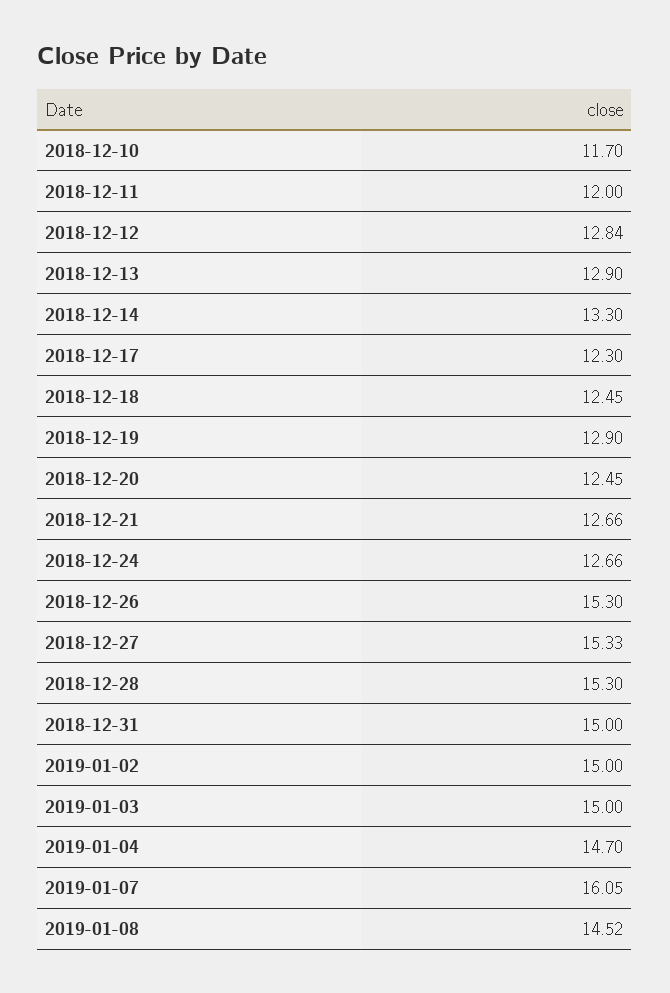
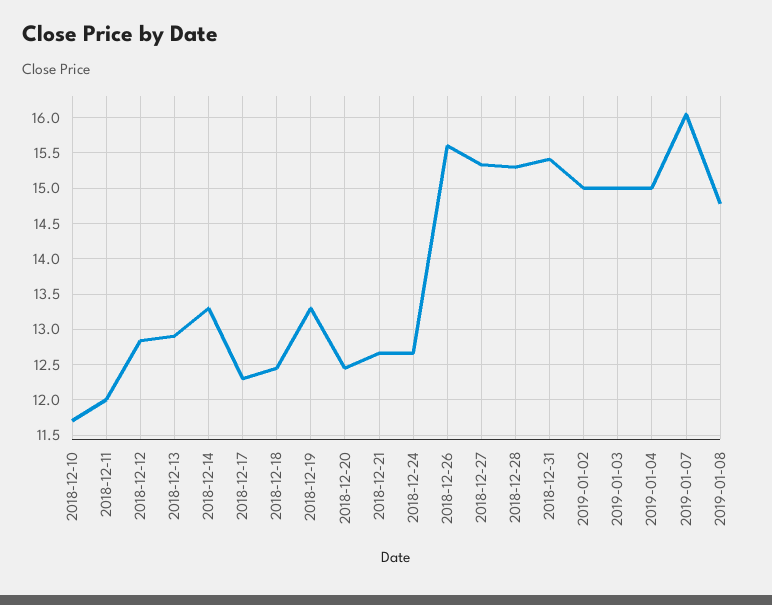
2018-12-19: 12.9 -> 13.3
2018-12-26: 15.3 -> 15.6
2018-12-31: 15 -> 15.4
2019-01-04: 14.7 -> 15
2019-01-08: 14.52 -> 14.8

